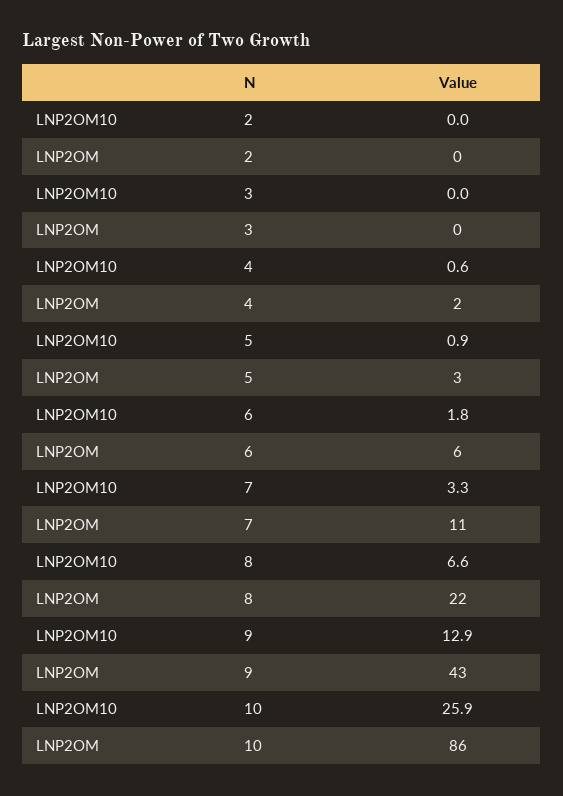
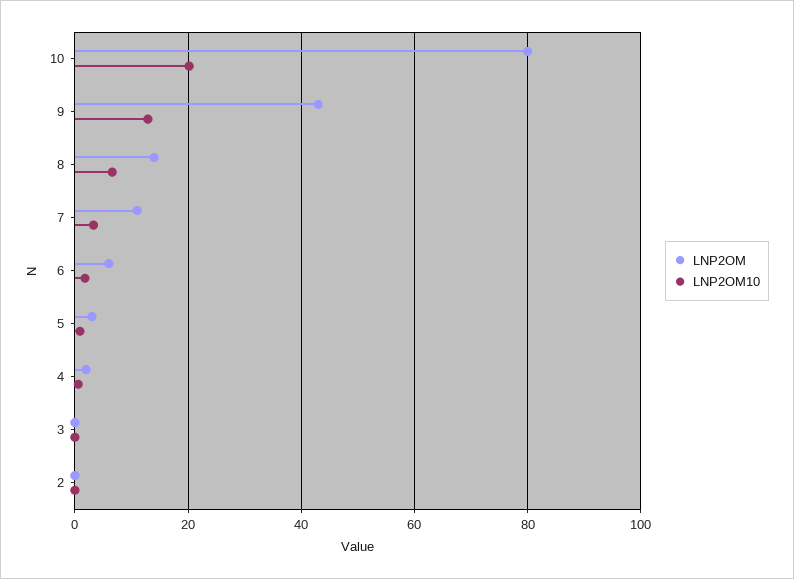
LNP2OM, 8: 22 -> 14
LNP2OM10, 10: 25.9 -> 20
LNP2OM, 10: 86 -> 80

